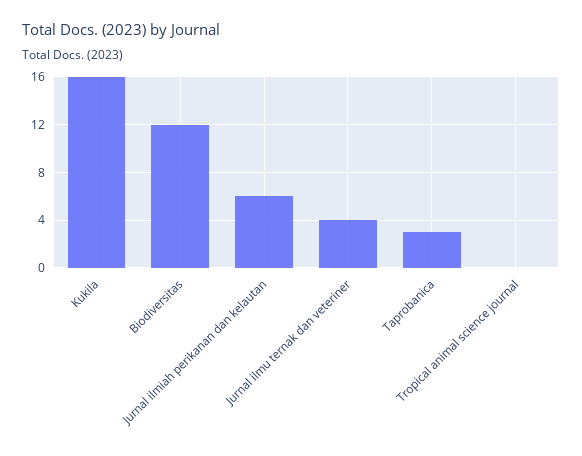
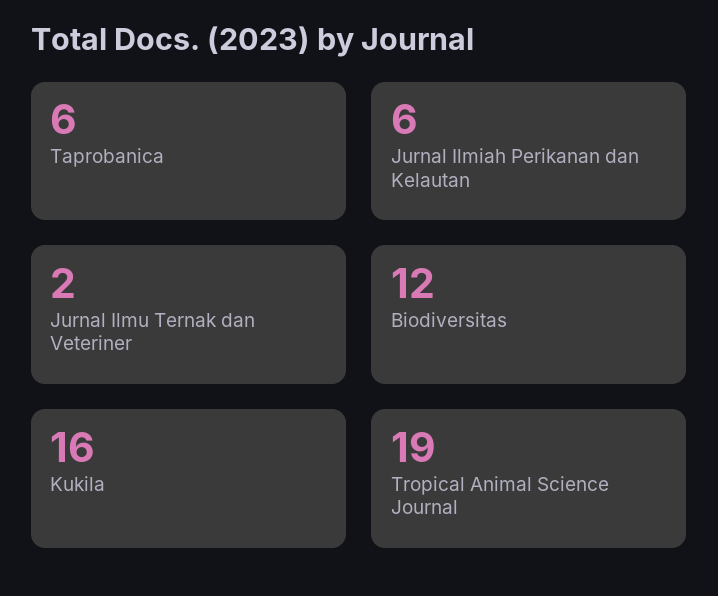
Jurnal ilmu ternak dan veteriner: 4 -> 2
Taprobanica: 3 -> 6
Tropical animal science journal: 0 -> 19

